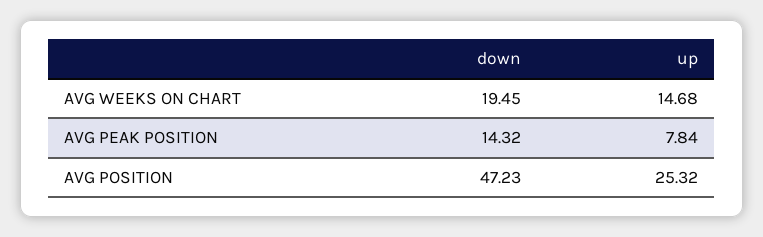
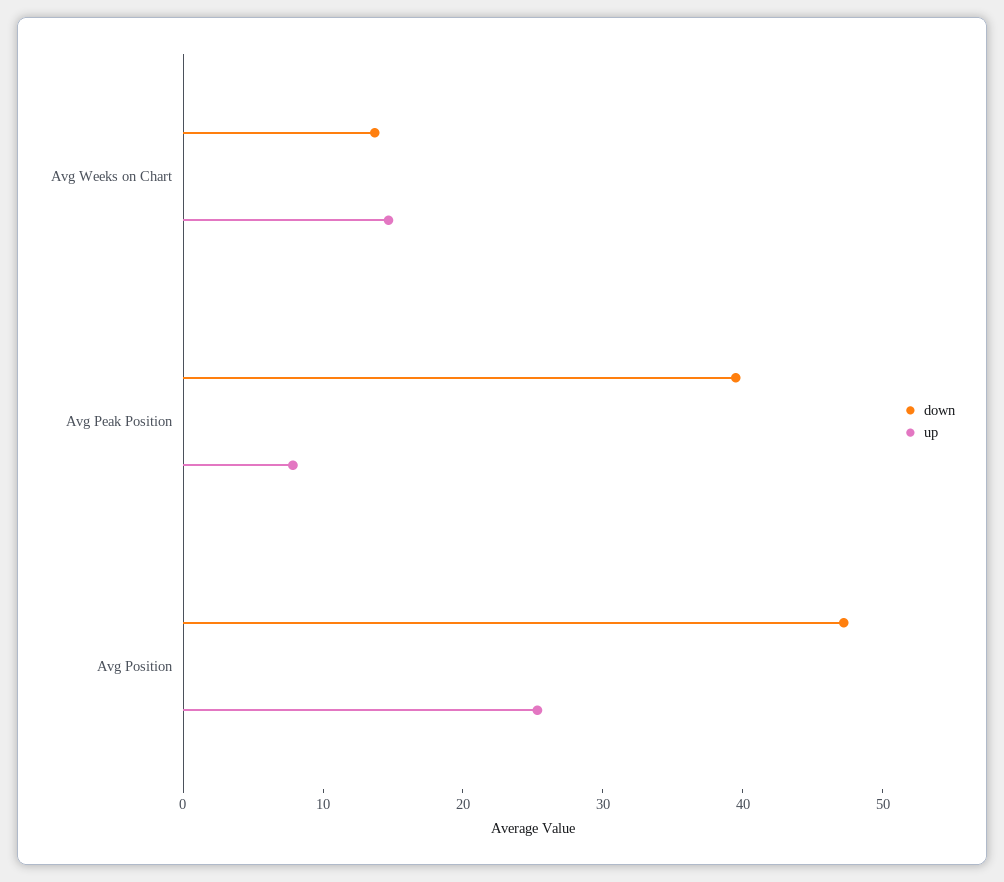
down, AVG WEEKS ON CHART: 19.45 -> 14
down, AVG PEAK POSITION: 14.32 -> 40

